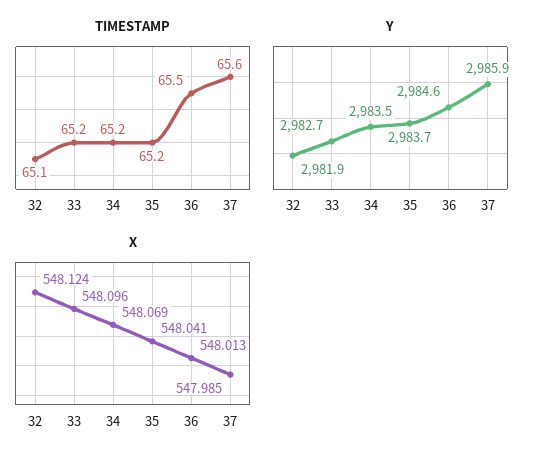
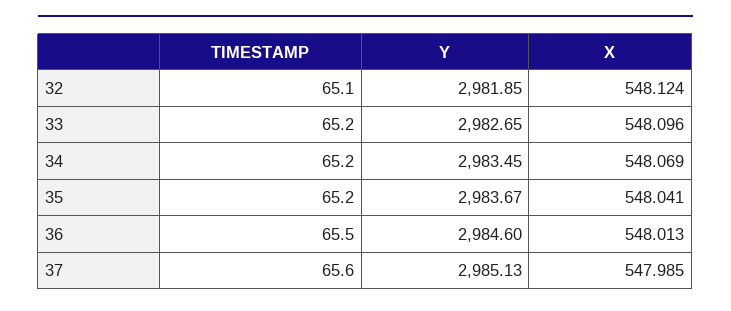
Y, 37: 2985.9 -> 2985.13

